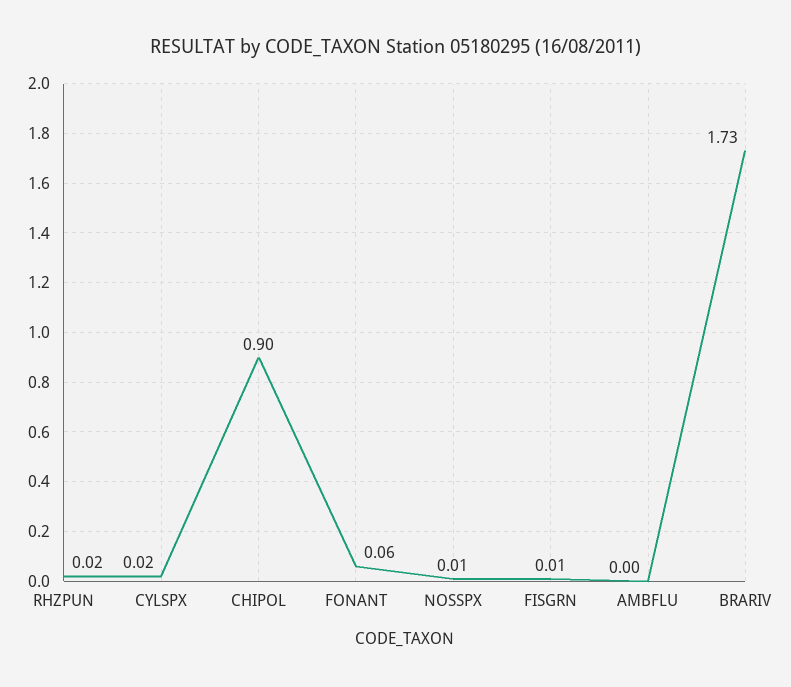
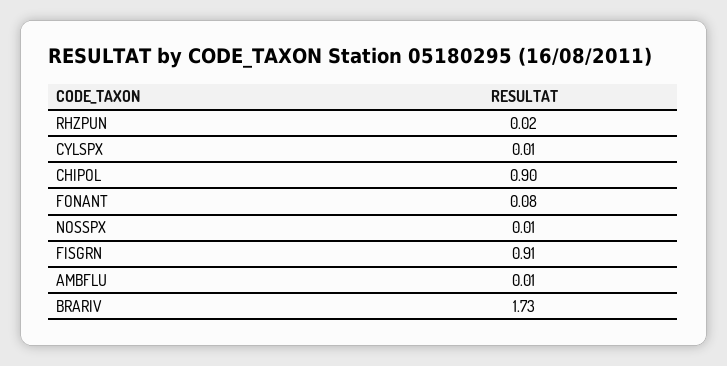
CYLSPX: 0.02 -> 0.01
FONANT: 0.06 -> 0.08
FISGRN: 0.01 -> 0.91
AMBFLU: 0 -> 0.01

